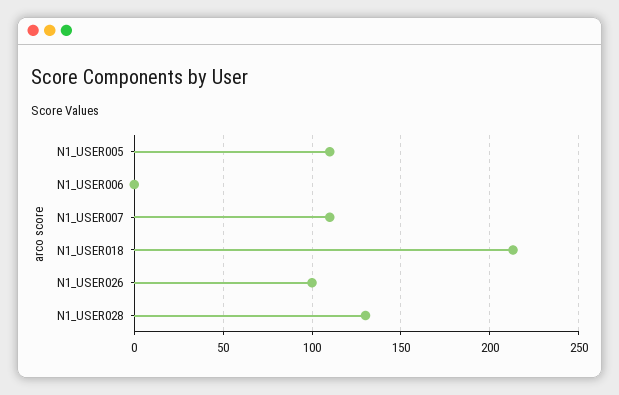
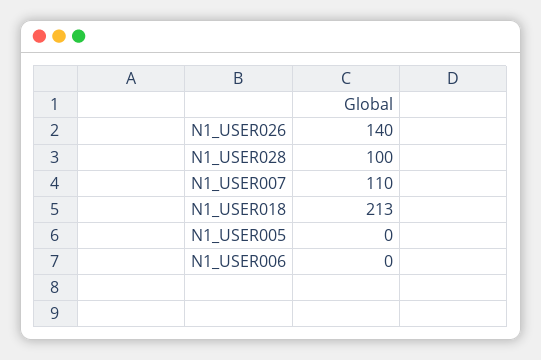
N1_USER005: 110 -> 0
N1_USER026: 100 -> 140
N1_USER028: 130 -> 100

